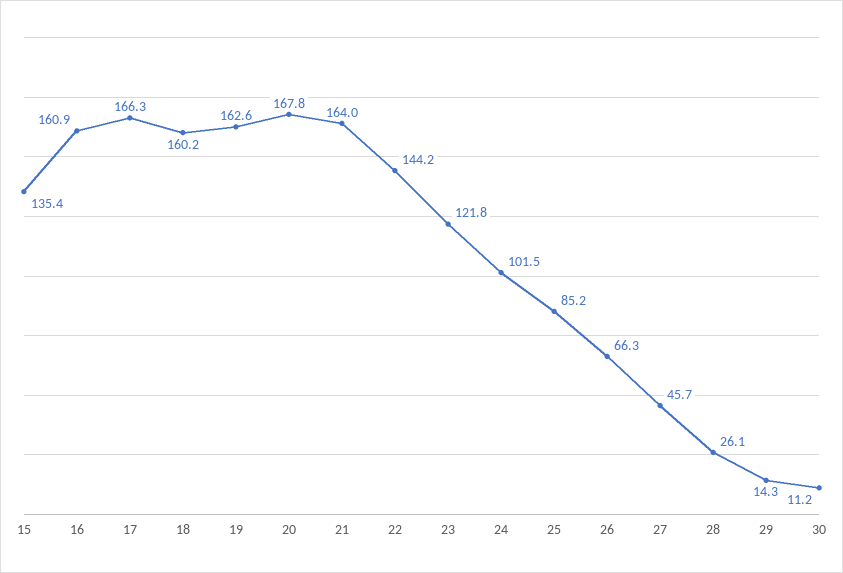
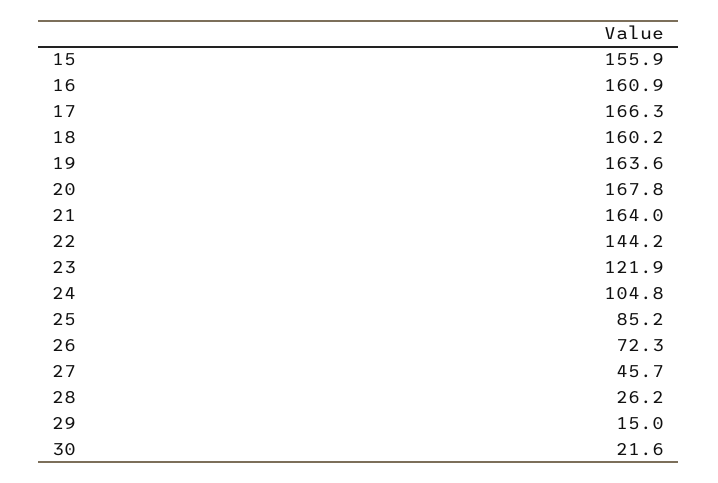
15: 135.4 -> 155.9
19: 162.6 -> 163.6
23: 121.8 -> 121.9
24: 101.5 -> 104.8
26: 66.3 -> 72.3
28: 26.1 -> 26.2
29: 14.3 -> 15
30: 11.2 -> 21.6

